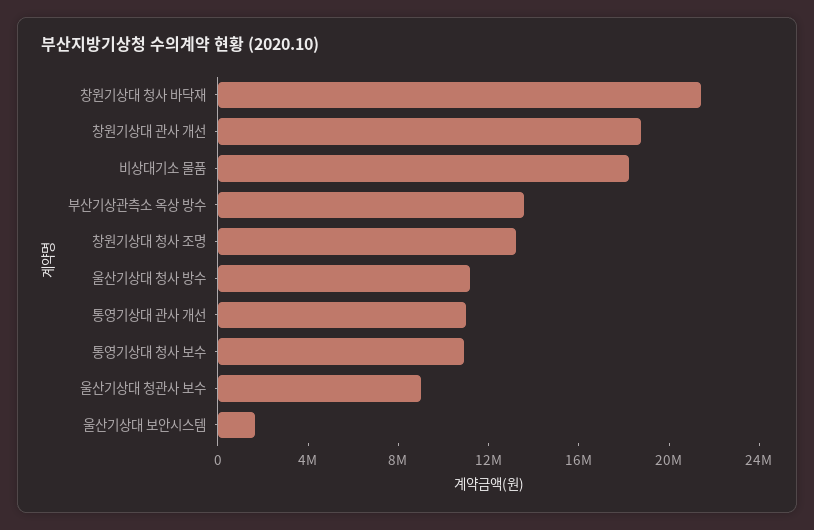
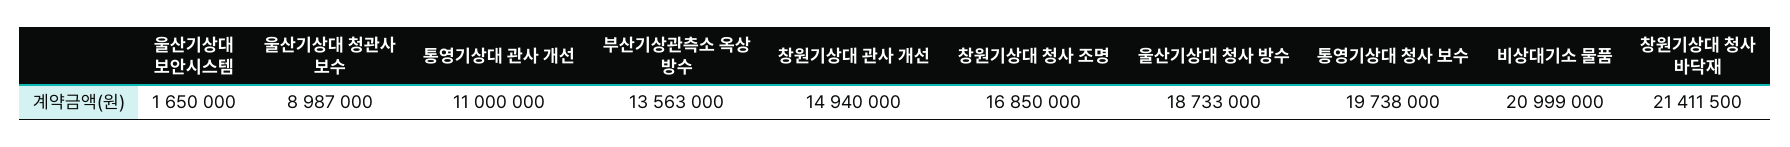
창원기상대 관사 개선: 19000000 -> 14940000
비상대기소 물품: 18000000 -> 20999000
창원기상대 청사 조명: 13000000 -> 16850000
울산기상대 청사 방수: 11000000 -> 18733000
통영기상대 청사 보수: 11000000 -> 19738000

